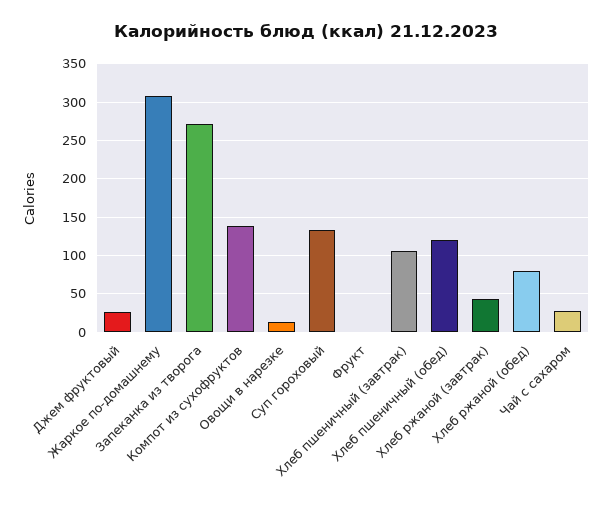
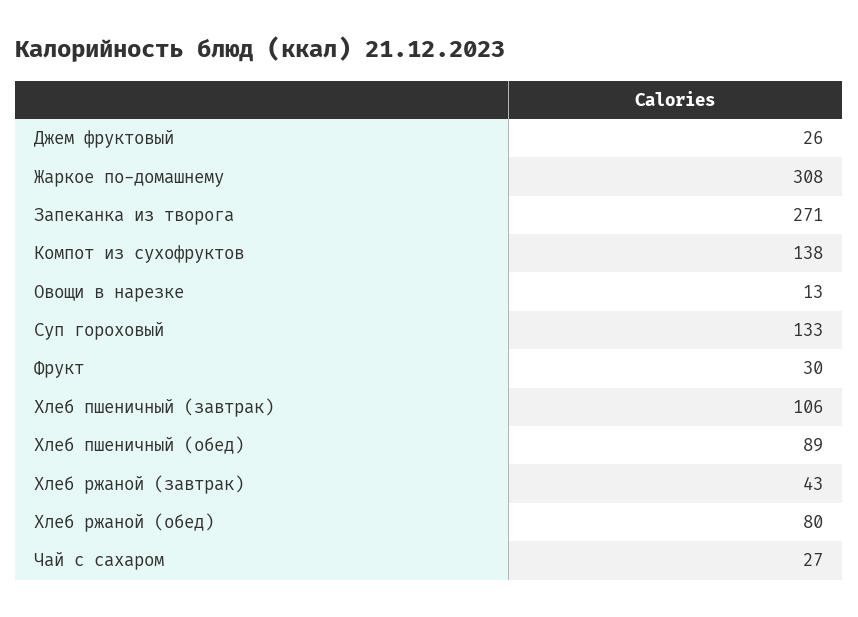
Фрукт: 0 -> 30
Хлеб пшеничный (обед): 120 -> 89

